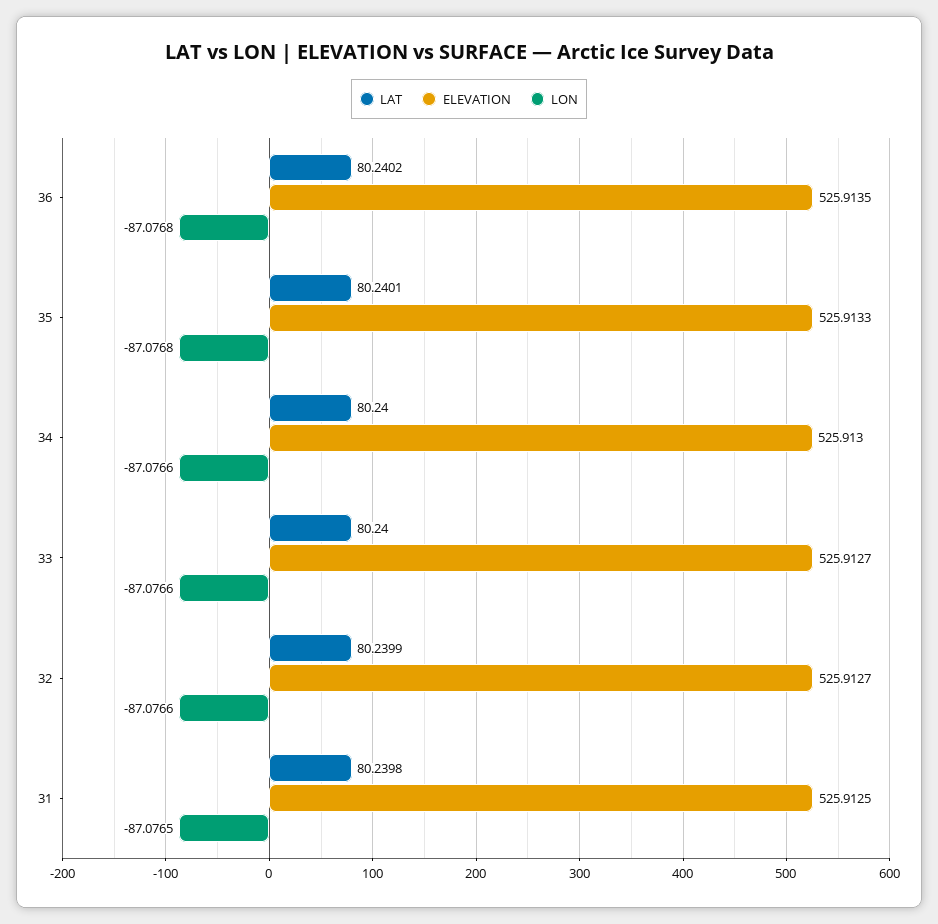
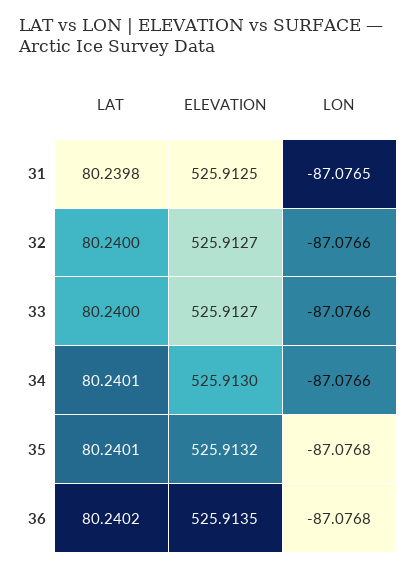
ELEVATION, 35: 525.9133 -> 525.9132
LAT, 34: 80.24 -> 80.2401
LAT, 32: 80.2399 -> 80.24

